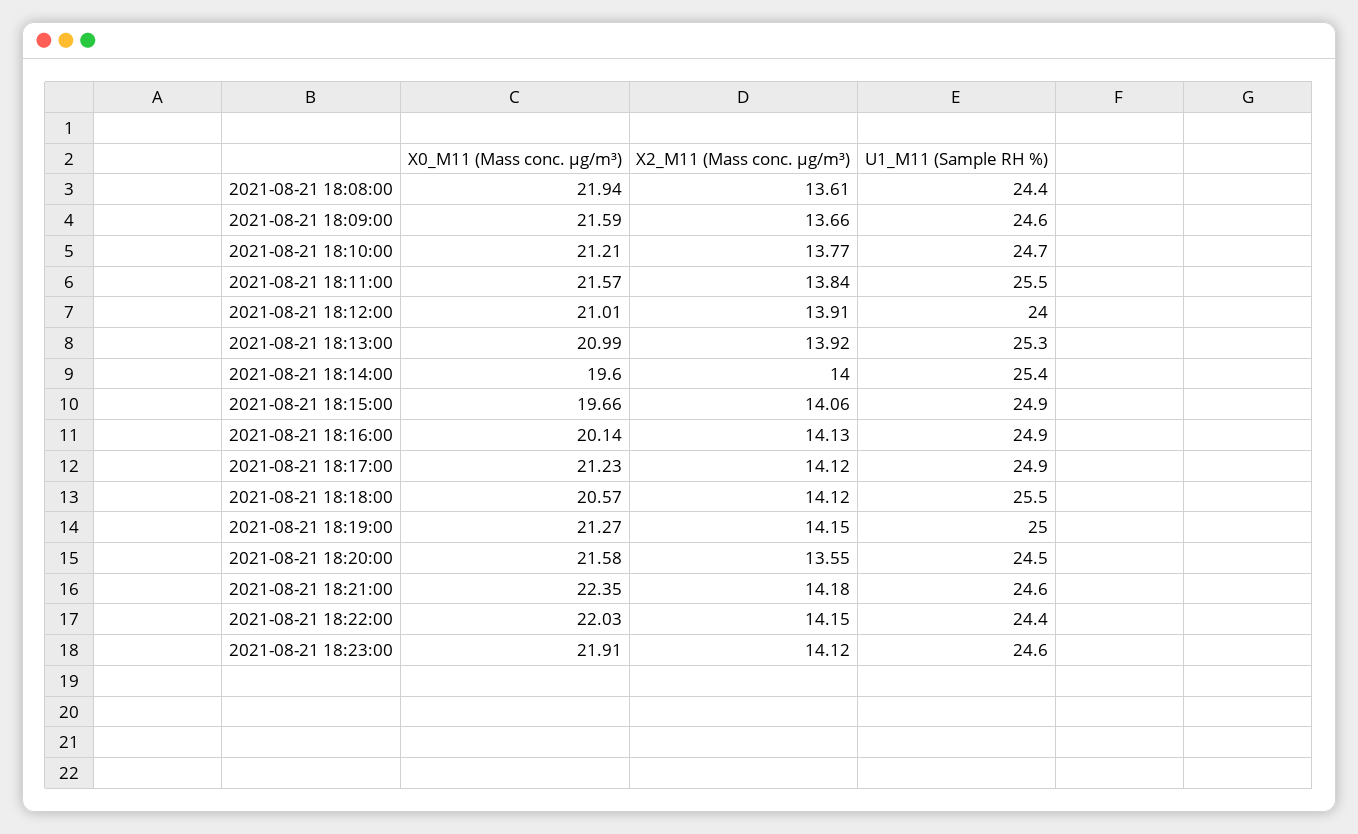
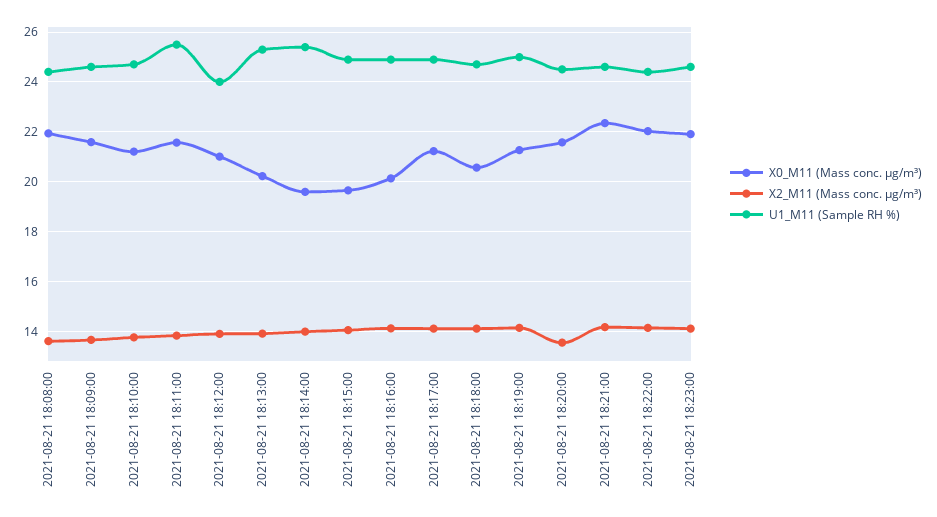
X0_M11 (Mass conc. μg/m³), 2021-08-21 18:13:00: 20.99 -> 20.25
U1_M11 (Sample RH %), 2021-08-21 18:18:00: 25.5 -> 24.75

